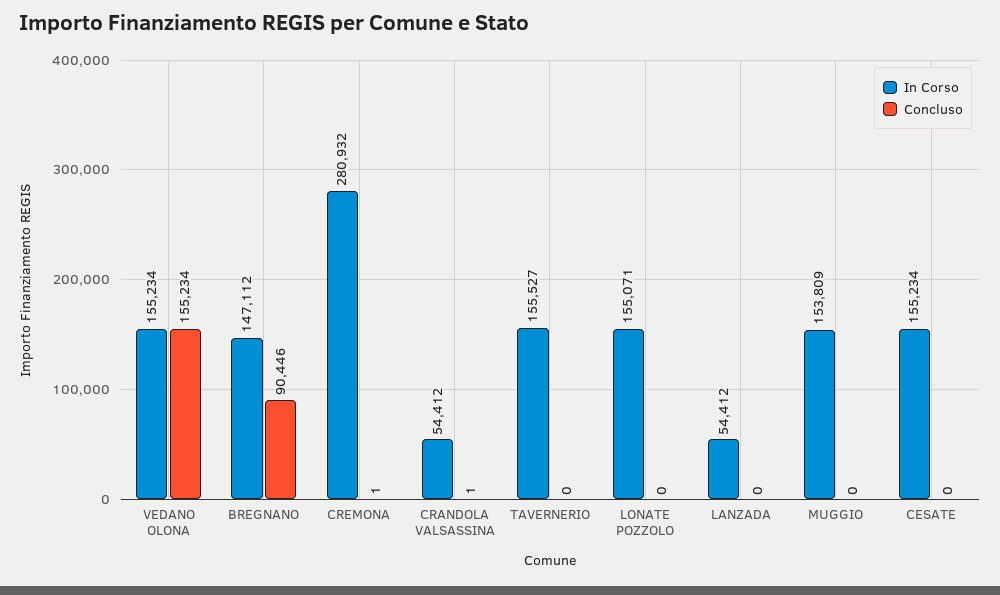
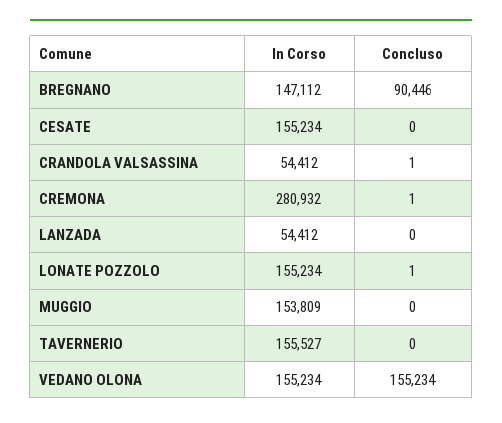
In Corso, LONATE POZZOLO: 155071 -> 155234
Concluso, LONATE POZZOLO: 0 -> 1

